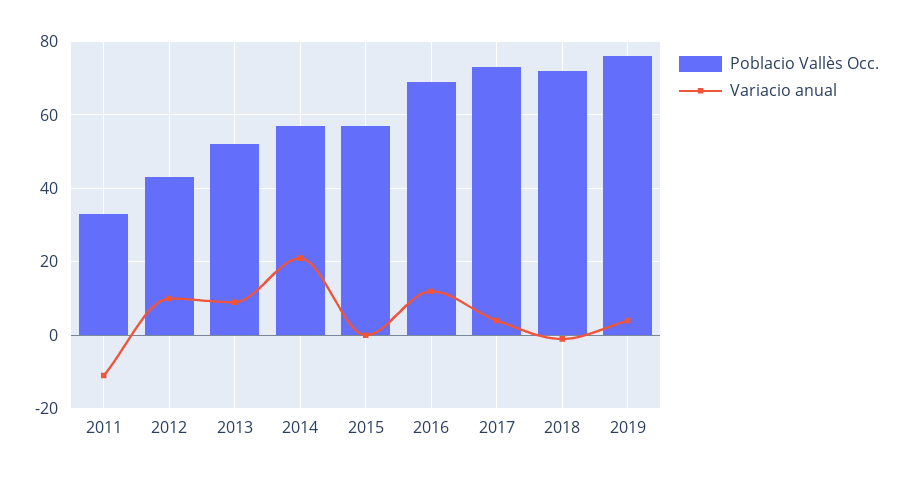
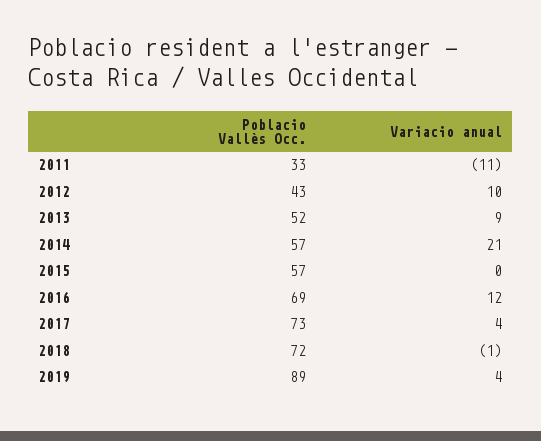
Poblacio Vallès Occ., 2019: 75 -> 89

